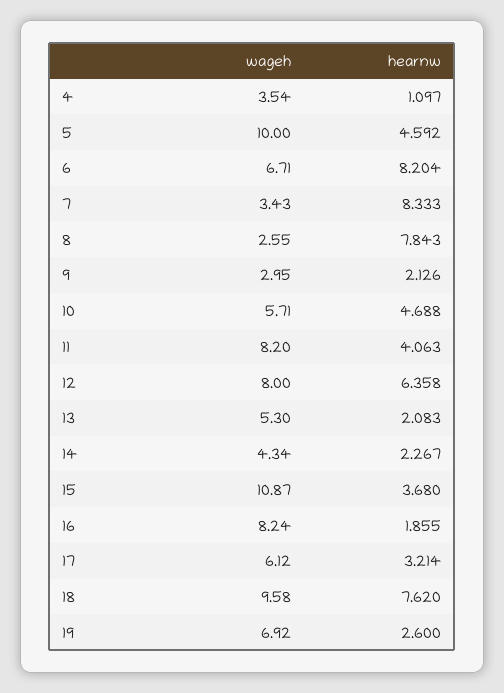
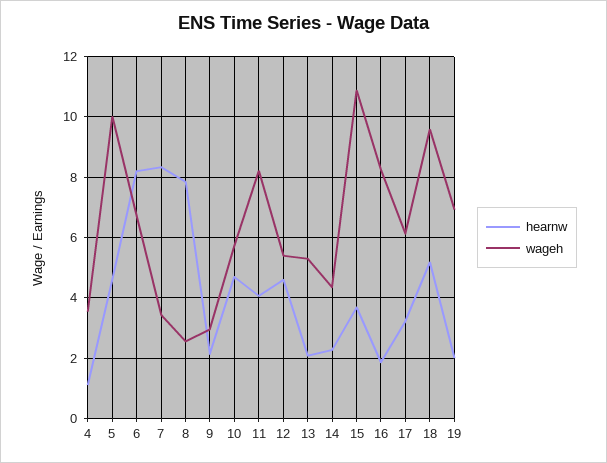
wageh, 12: 8 -> 5.4
hearnw, 12: 6.358 -> 4.6
hearnw, 18: 7.62 -> 5.2
hearnw, 19: 2.6 -> 2

